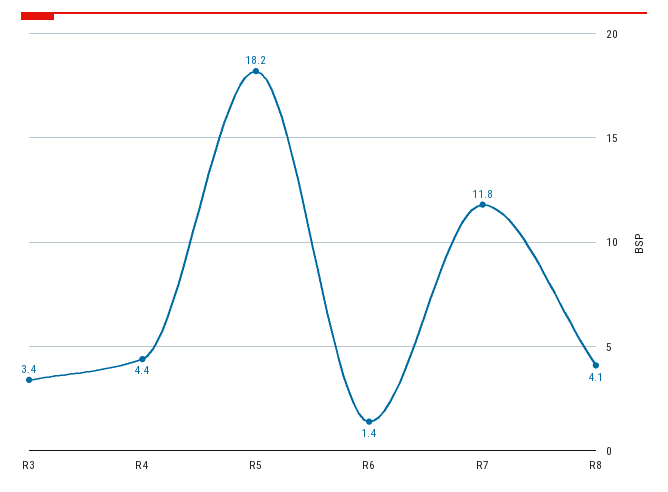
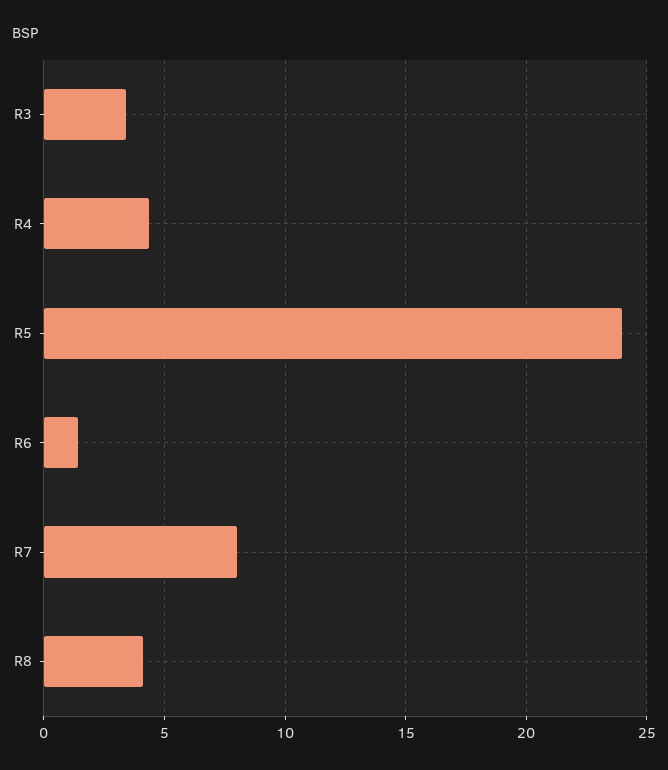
R5: 18.2 -> 24
R7: 11.8 -> 8

